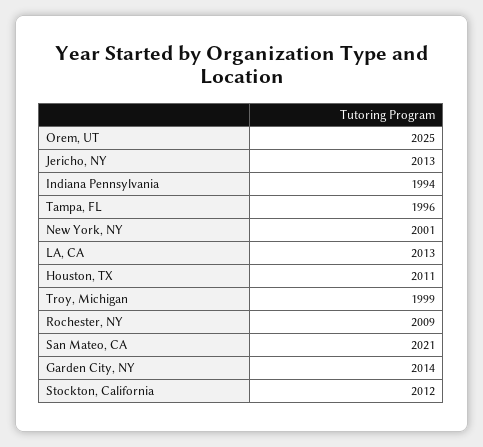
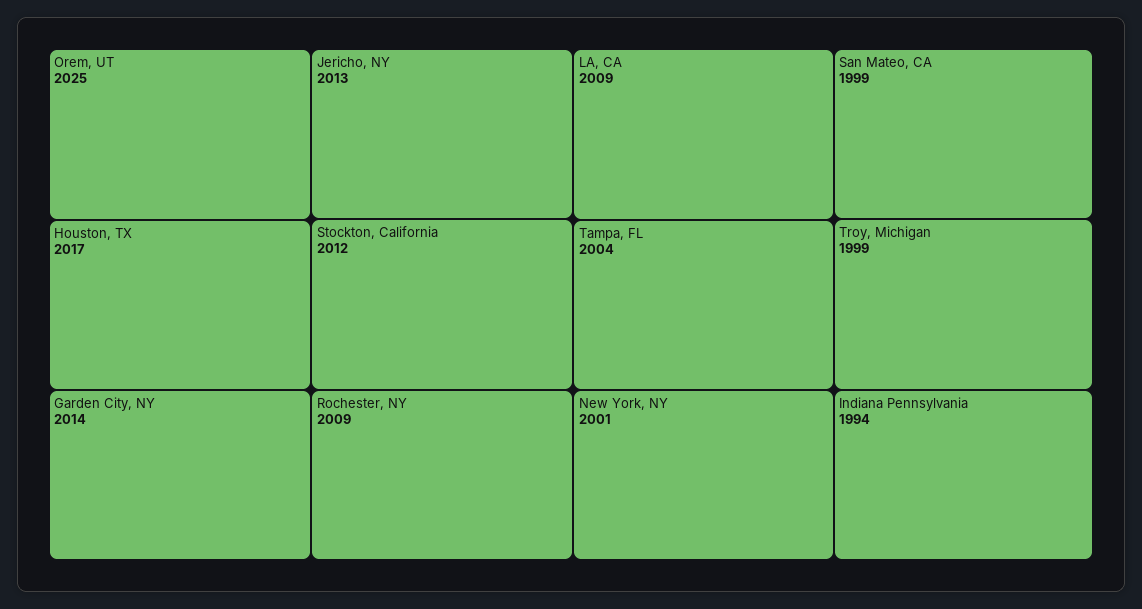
Tampa, FL: 1996 -> 2004
LA, CA: 2013 -> 2009
Houston, TX: 2011 -> 2017
San Mateo, CA: 2021 -> 1999

